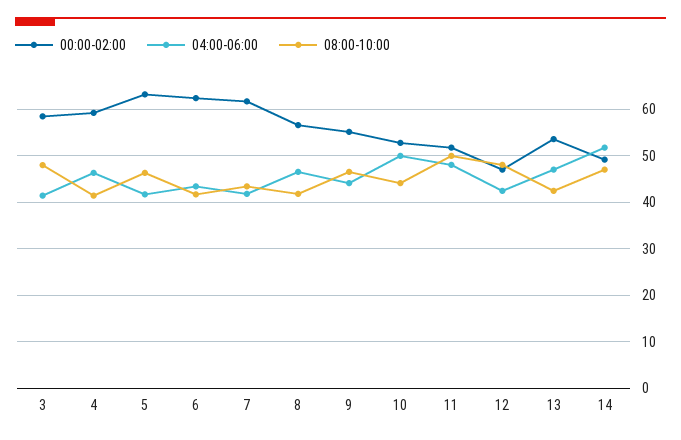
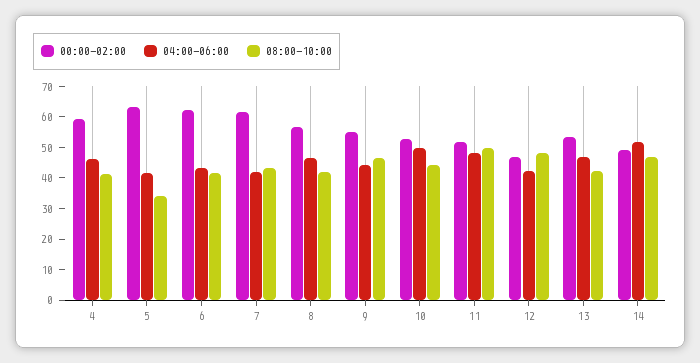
00:00-02:00, 3: 58 -> none
04:00-06:00, 3: 42 -> none
08:00-10:00, 3: 48 -> none
08:00-10:00, 5: 46 -> 35

